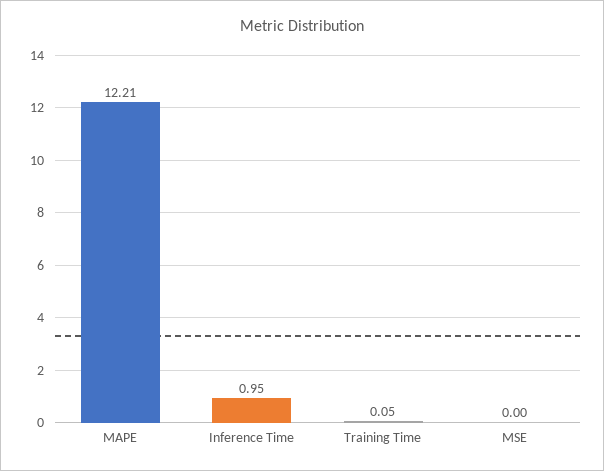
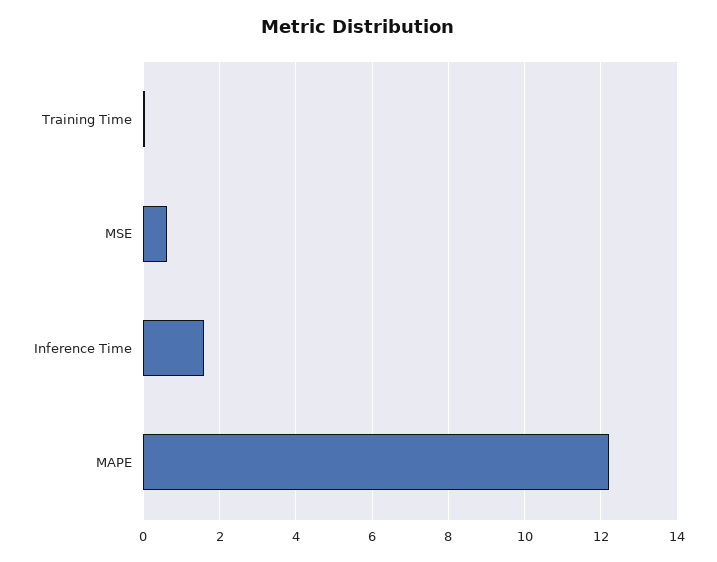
Inference Time: 0.95 -> 1.6
MSE: 0 -> 0.6

